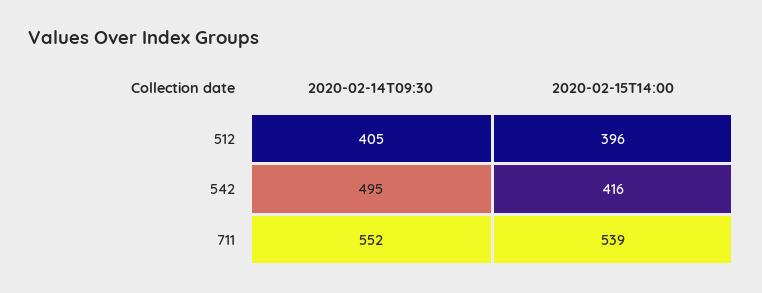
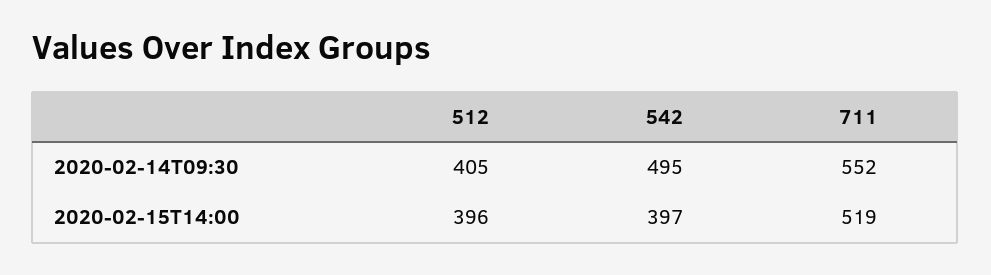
2020-02-15T14:00, 542: 416 -> 397
2020-02-15T14:00, 711: 539 -> 519

